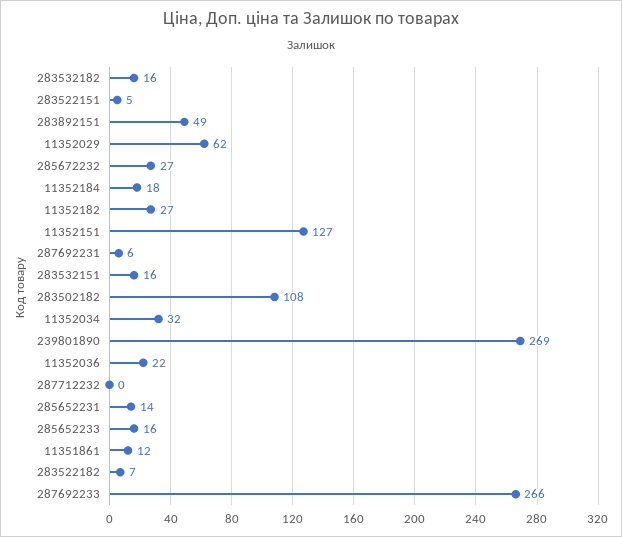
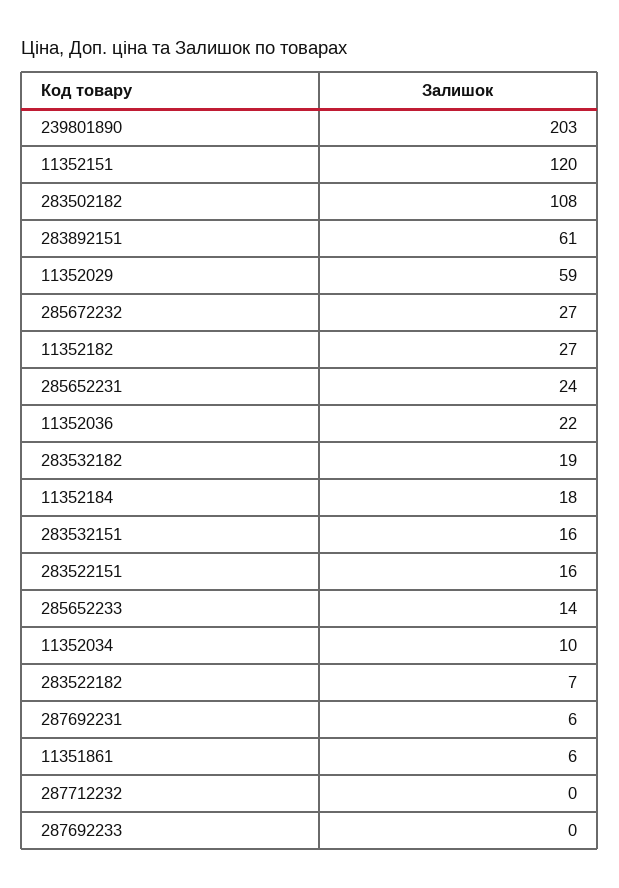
283532182: 16 -> 19
283522151: 5 -> 16
283892151: 49 -> 61
11352029: 62 -> 59
11352151: 127 -> 120
11352034: 32 -> 10
239801890: 269 -> 203
285652231: 14 -> 24
285652233: 16 -> 14
11351861: 12 -> 6
287692233: 266 -> 0

